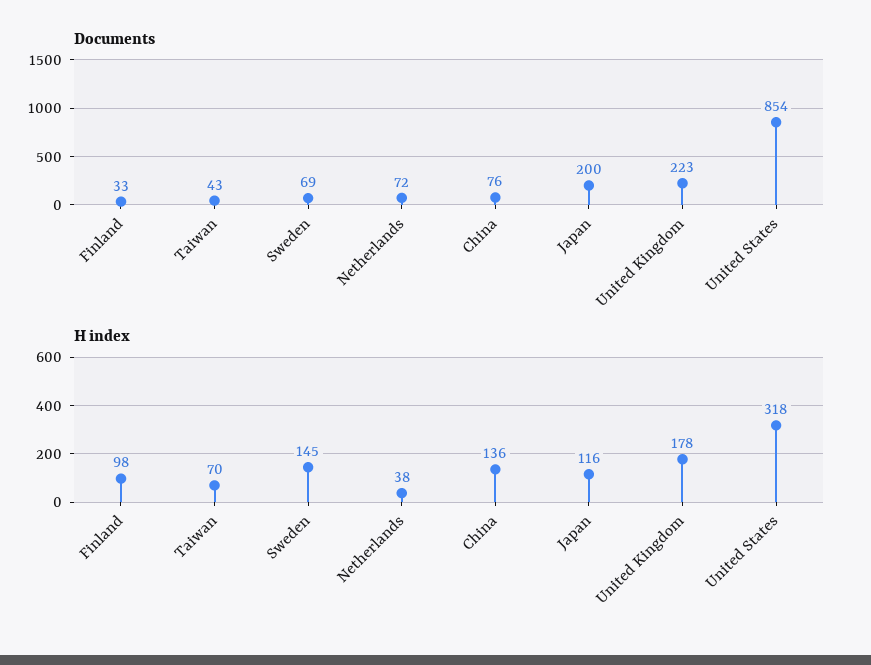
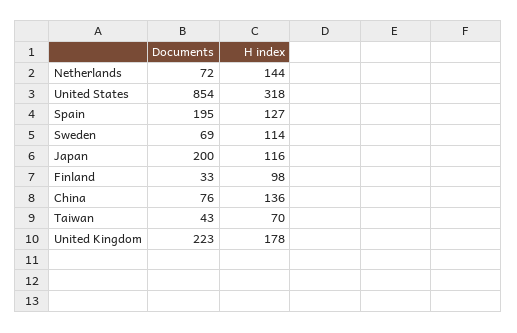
H index, Sweden: 145 -> 114
H index, Netherlands: 38 -> 144
Documents, Spain: none -> 195
H index, Spain: none -> 127

